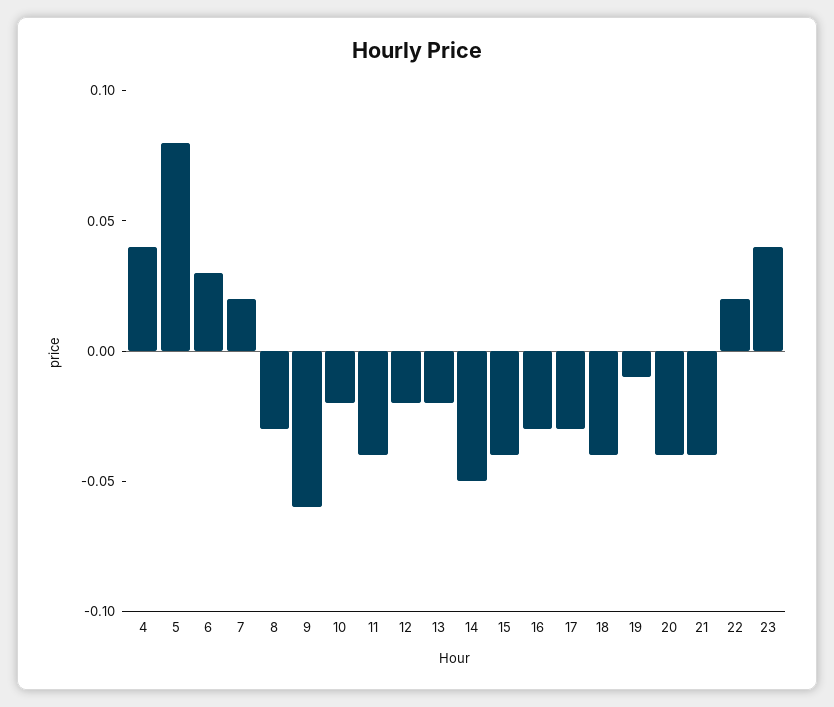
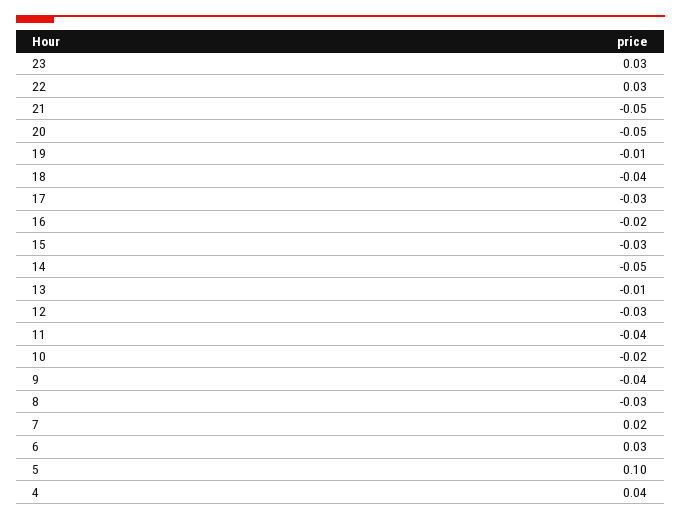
5: 0.08 -> 0.1
9: -0.06 -> -0.04
12: -0.02 -> -0.03
13: -0.02 -> -0.01
15: -0.04 -> -0.03
16: -0.03 -> -0.02
20: -0.04 -> -0.05
21: -0.04 -> -0.05
22: 0.02 -> 0.03
23: 0.04 -> 0.03

